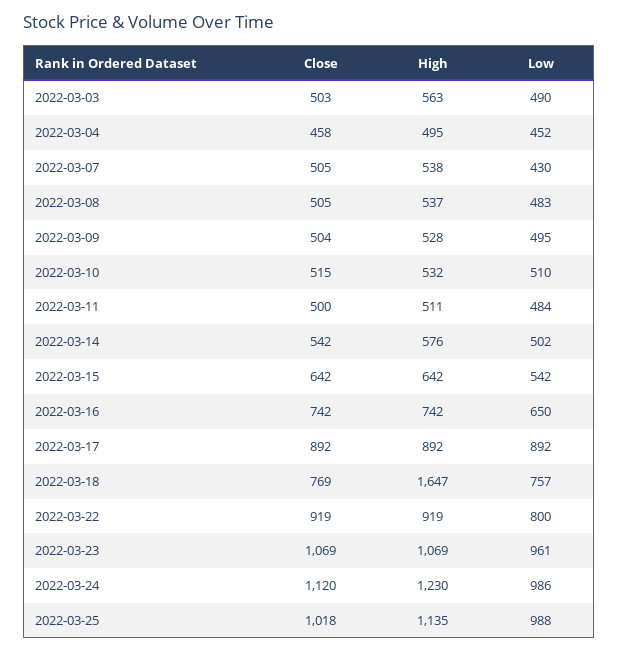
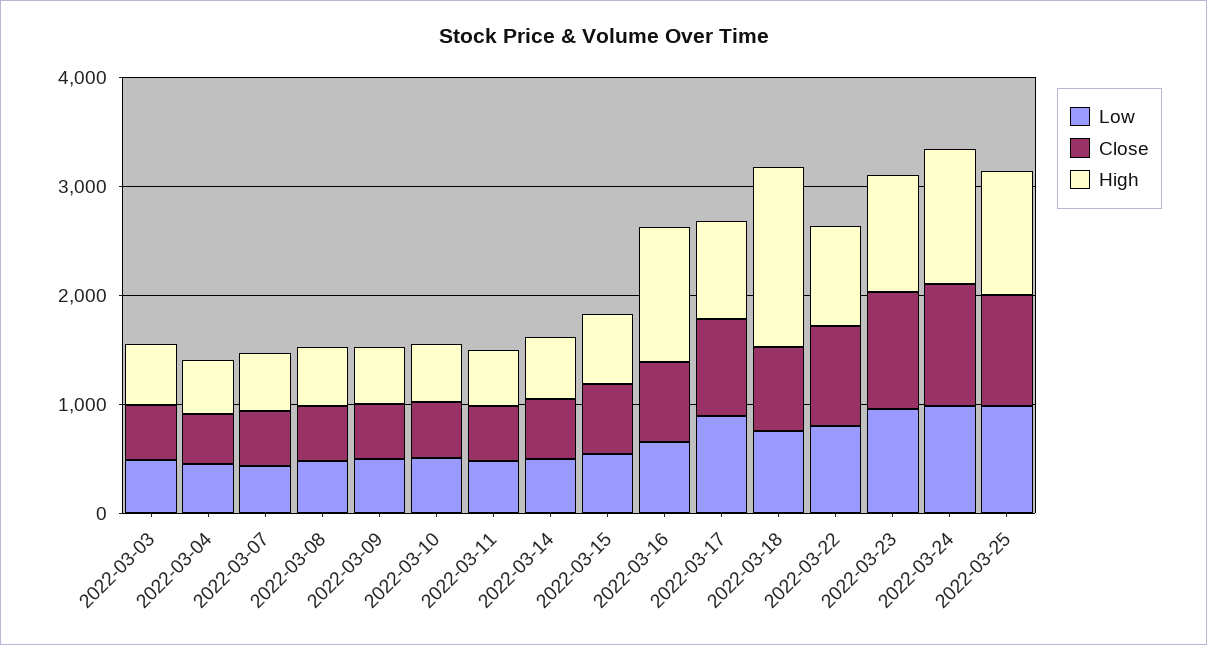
High, 2022-03-16: 742 -> 1200

